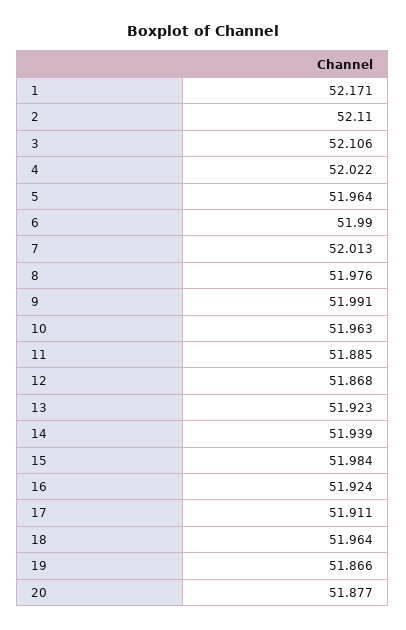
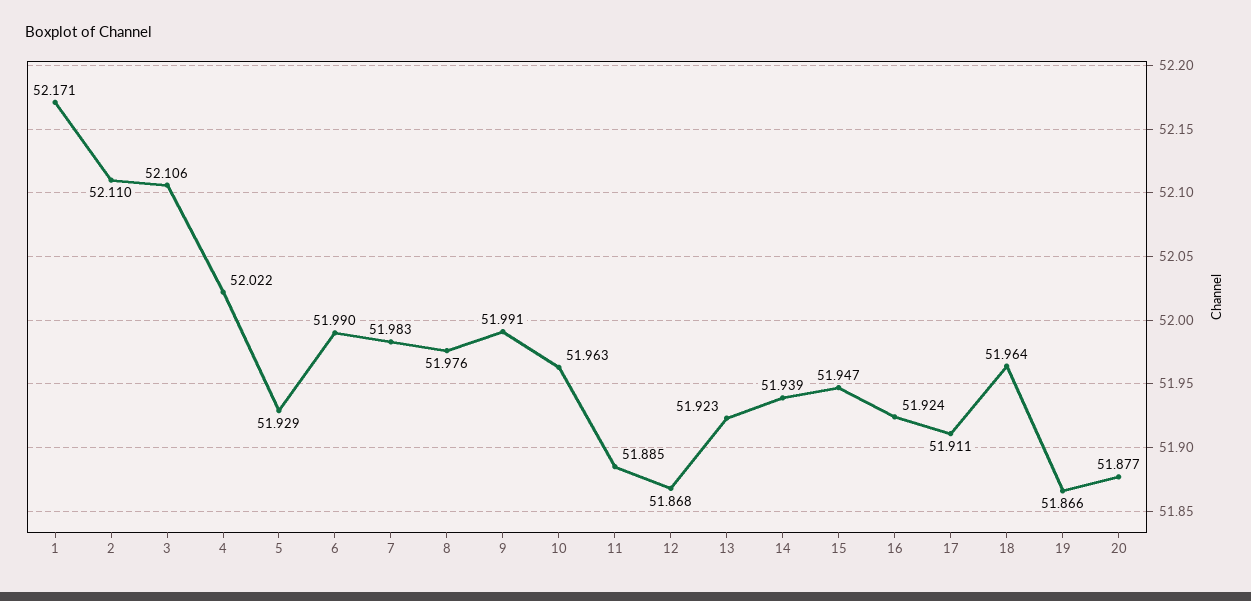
5: 51.964 -> 51.929
7: 52.013 -> 51.983
15: 51.984 -> 51.947

